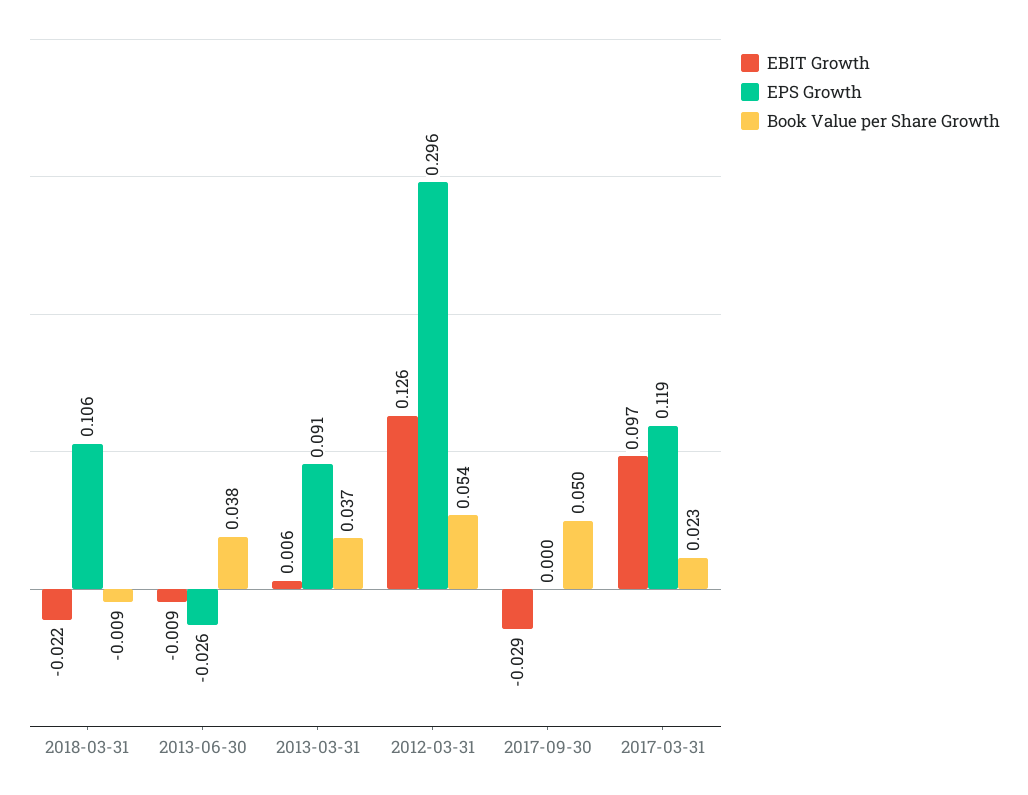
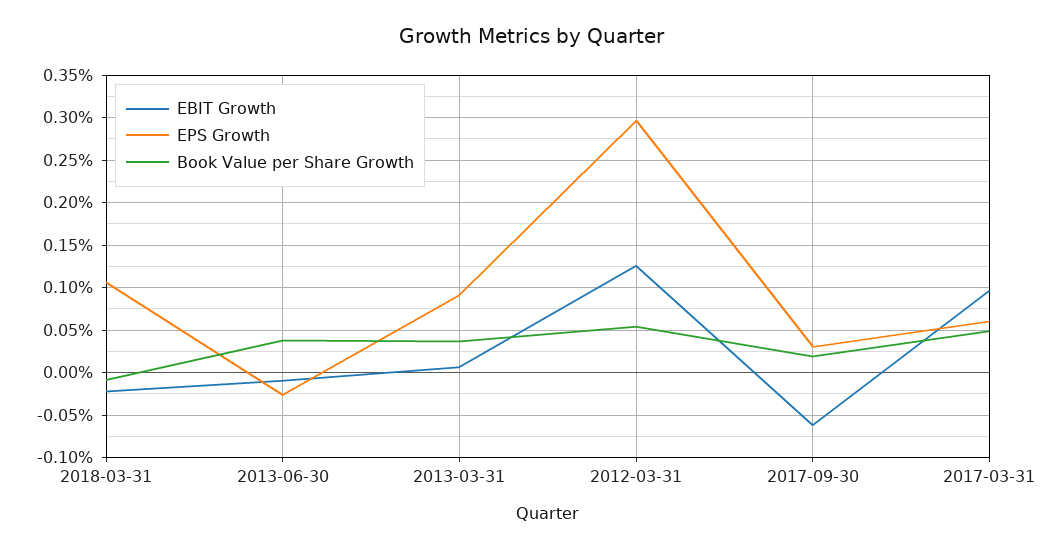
EBIT Growth, 2017-09-30: -0.029 -> -0.06
EPS Growth, 2017-09-30: 0 -> 0.03
Book Value per Share Growth, 2017-09-30: 0.05 -> 0.02
EPS Growth, 2017-03-31: 0.119 -> 0.06
Book Value per Share Growth, 2017-03-31: 0.023 -> 0.05

